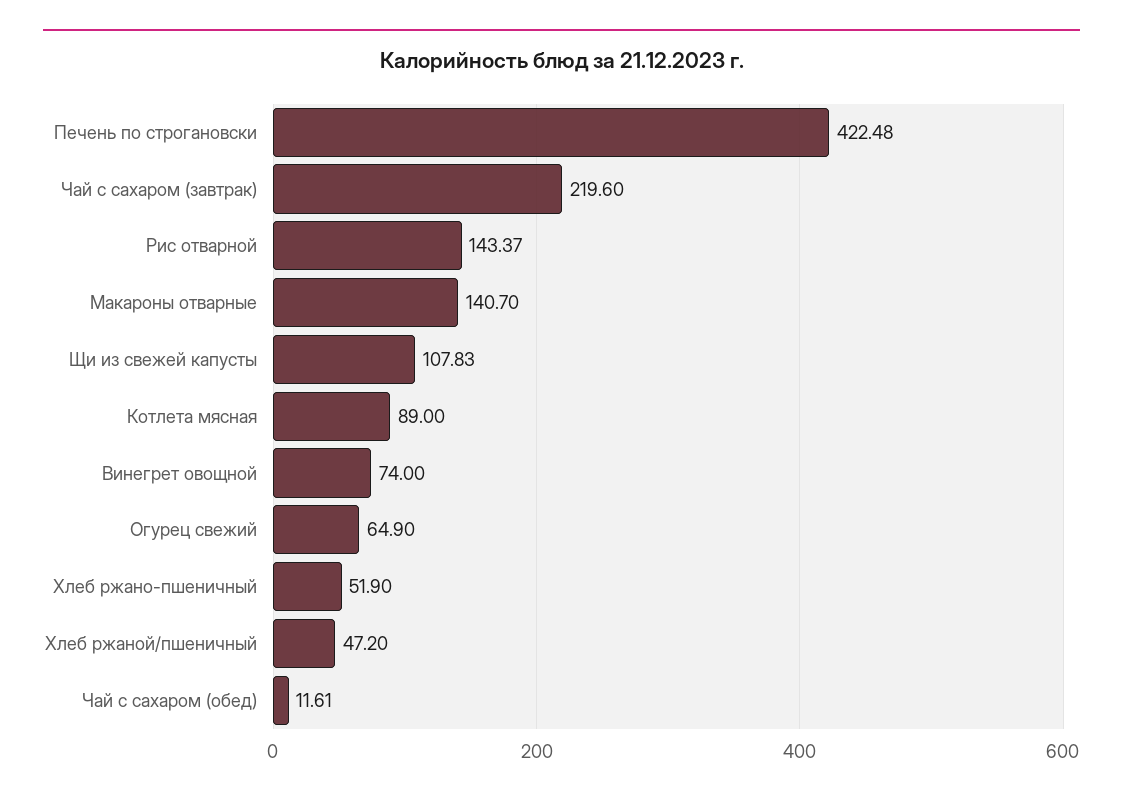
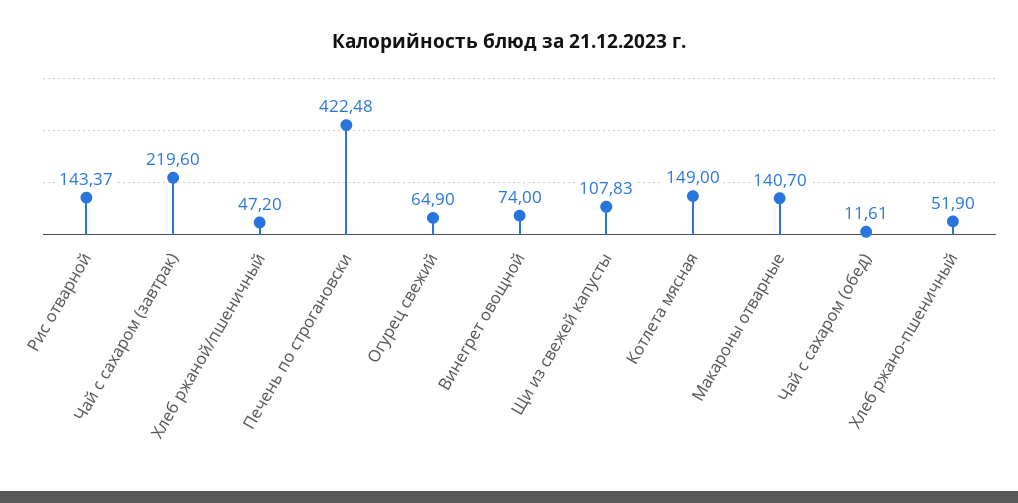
Котлета мясная: 89 -> 149

